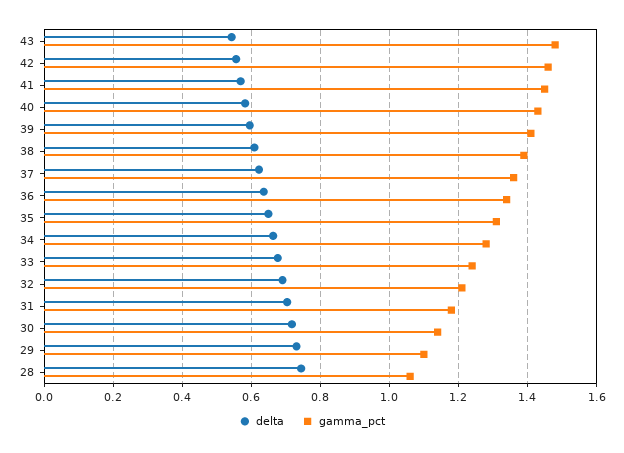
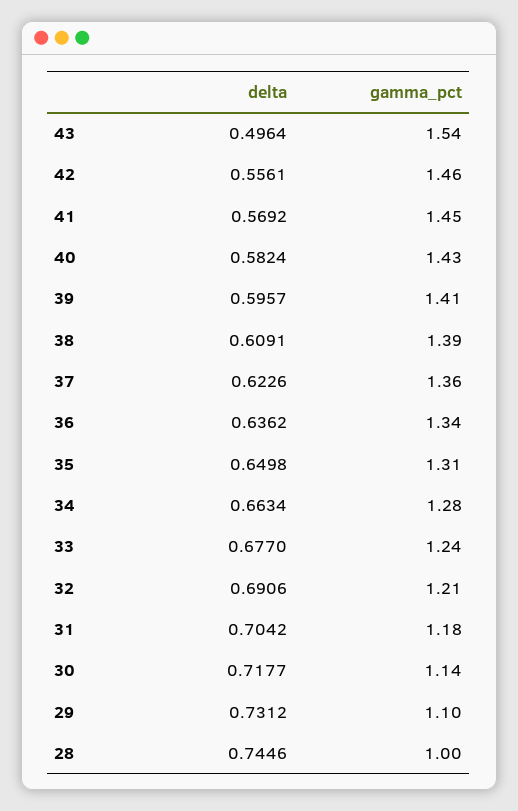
delta, 43: 0.54 -> 0.4964
gamma_pct, 43: 1.48 -> 1.54
gamma_pct, 28: 1.06 -> 1

